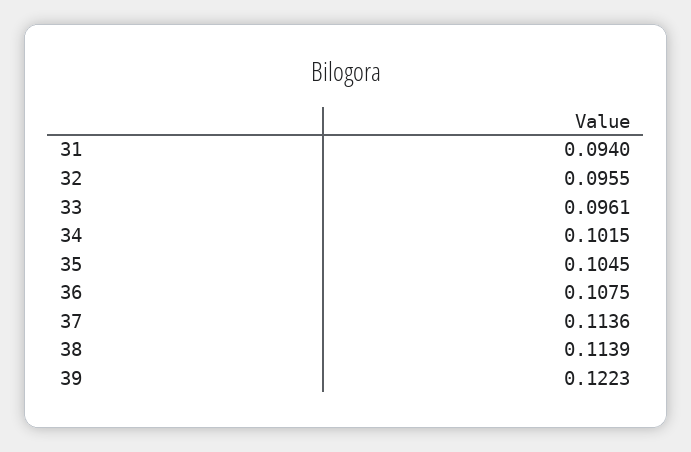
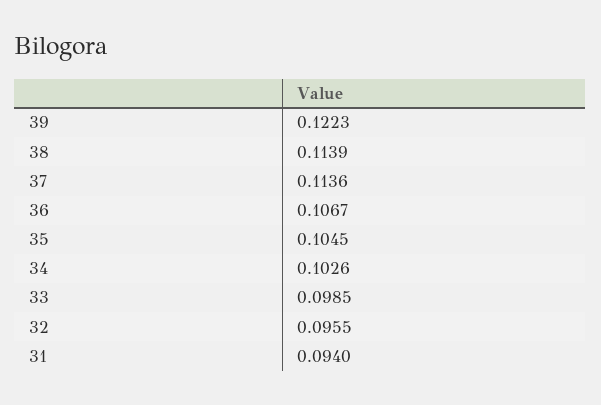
33: 0.0961 -> 0.0985
34: 0.1015 -> 0.1026
36: 0.1075 -> 0.1067

